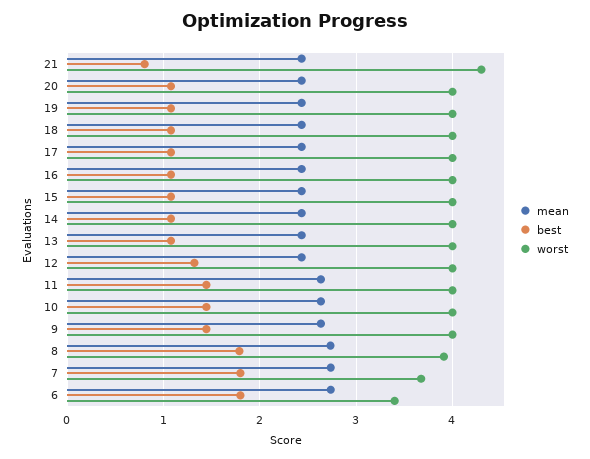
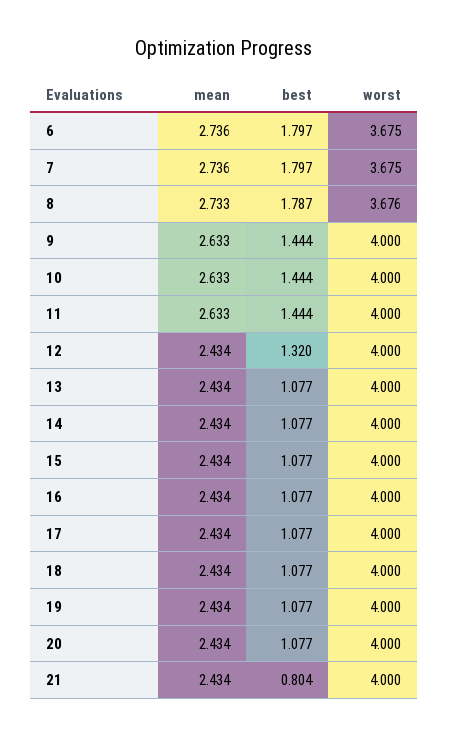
worst, 21: 4.3 -> 4
worst, 8: 3.9 -> 3.676
worst, 6: 3.4 -> 3.675

